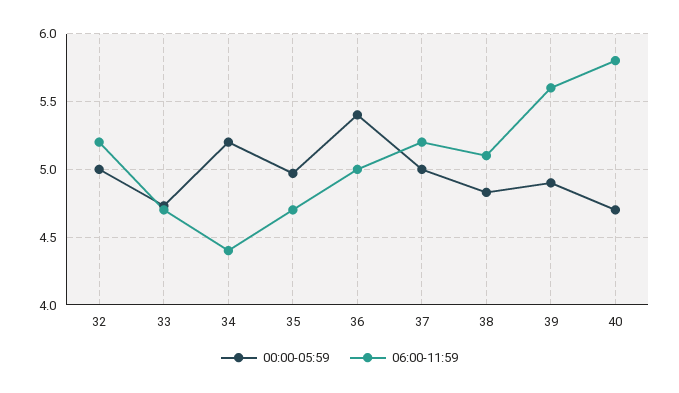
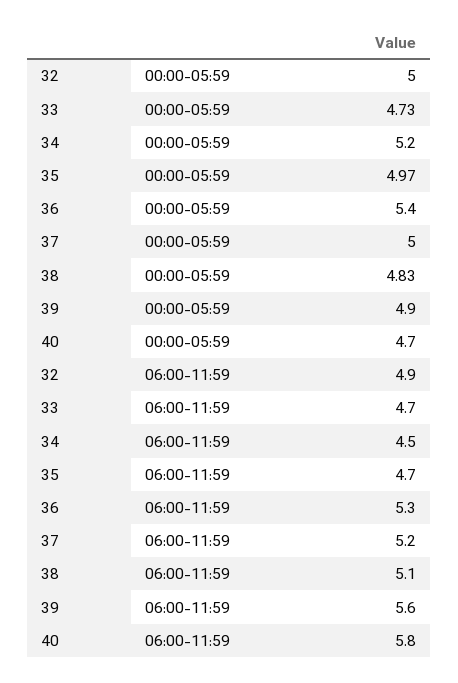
06:00-11:59, 32: 5.2 -> 4.9
06:00-11:59, 34: 4.4 -> 4.5
06:00-11:59, 36: 5 -> 5.3

